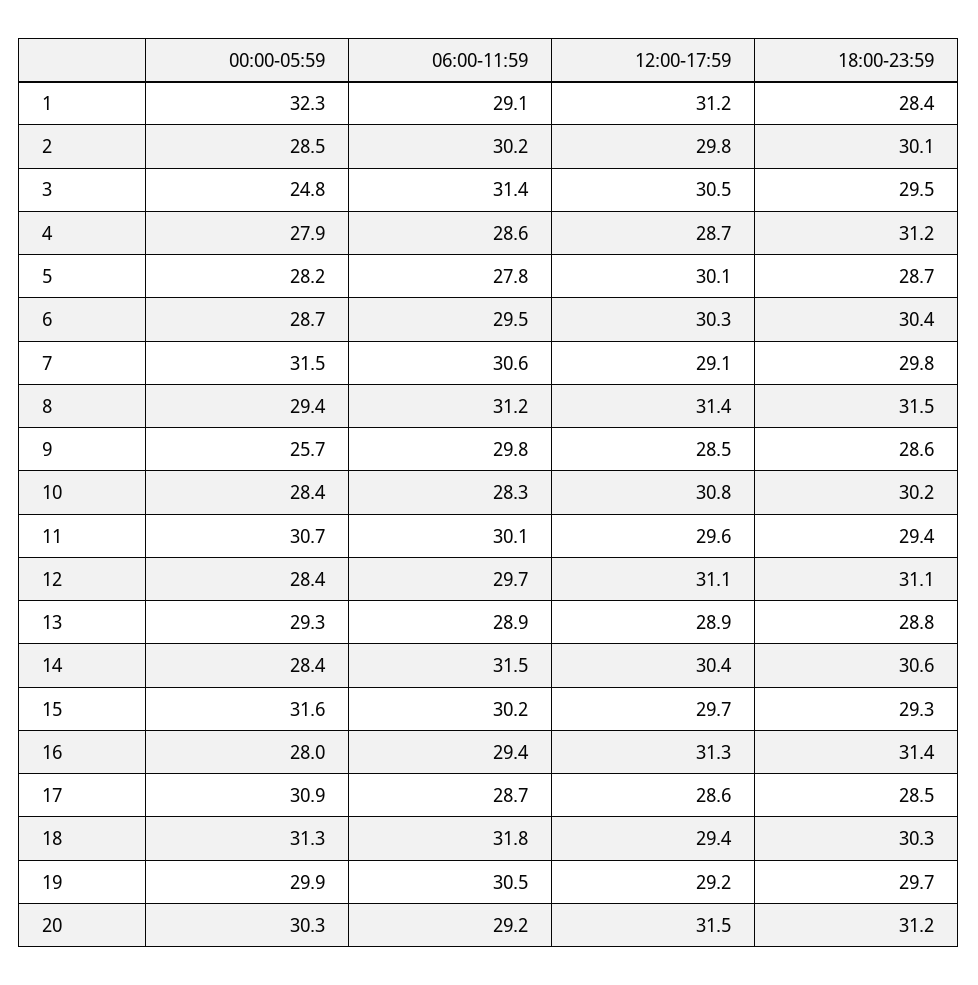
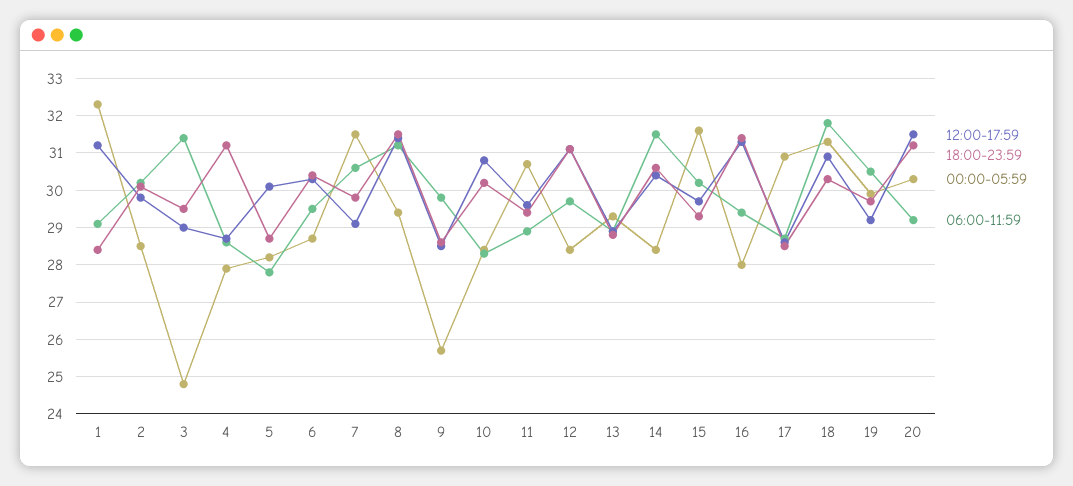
12:00-17:59, 3: 30.5 -> 29
06:00-11:59, 11: 30.1 -> 29
12:00-17:59, 18: 29.4 -> 31

